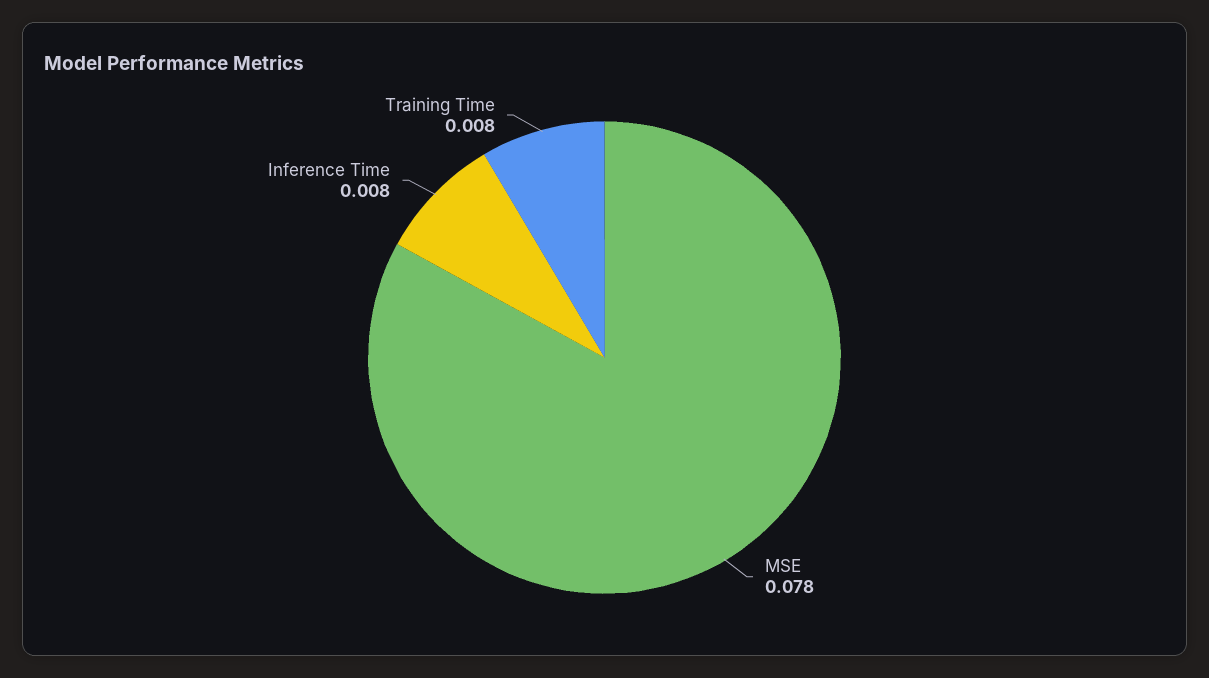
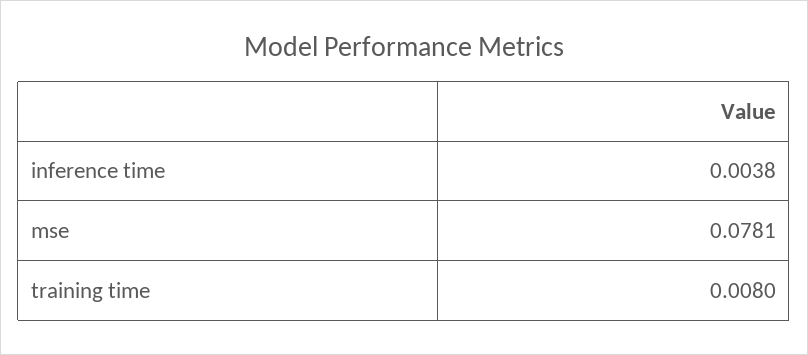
Inference Time: 0.008 -> 0.0038

